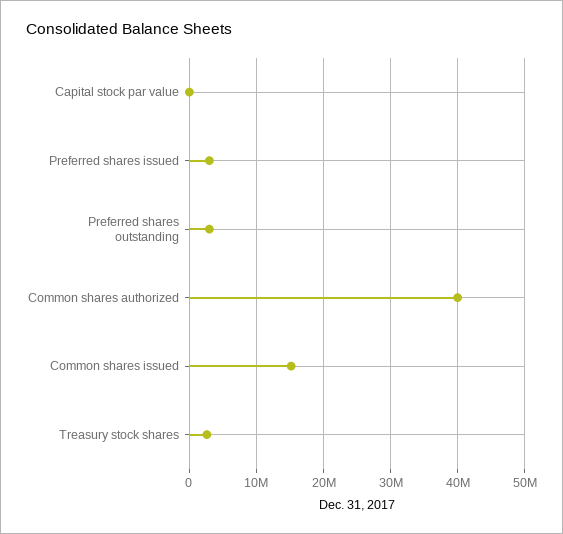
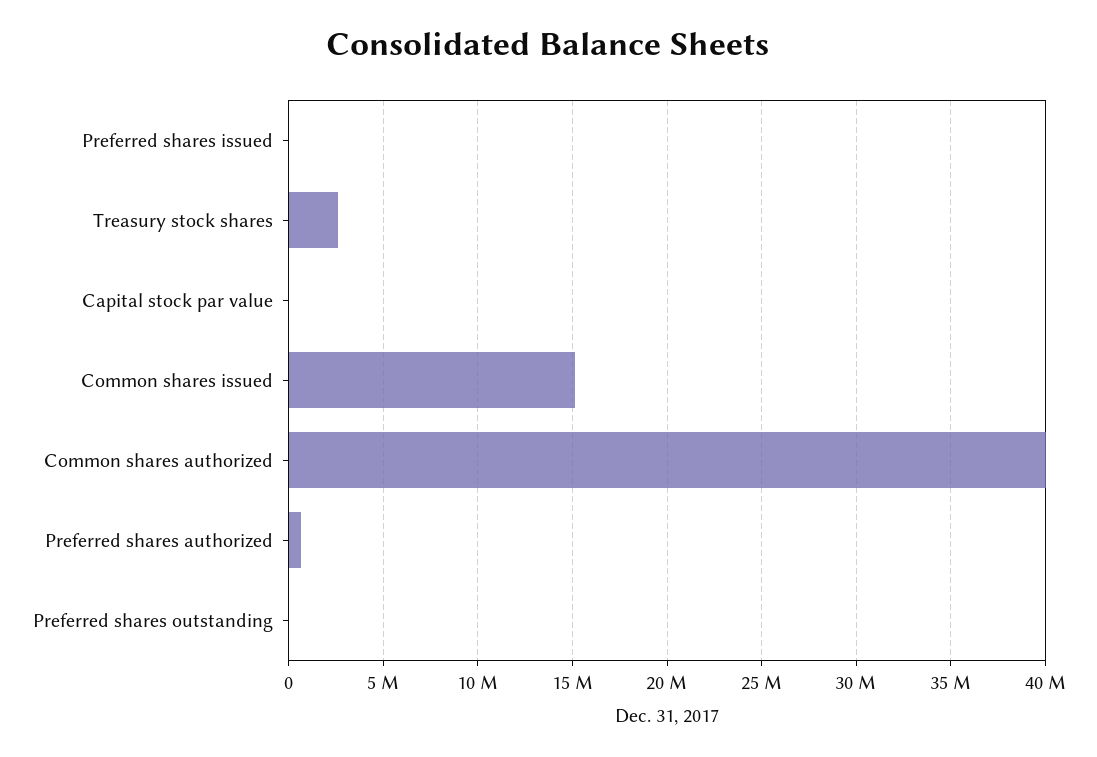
Preferred shares issued: 3000000 -> 0
Preferred shares outstanding: 3000000 -> 0
Preferred shares authorized: none -> 500000

